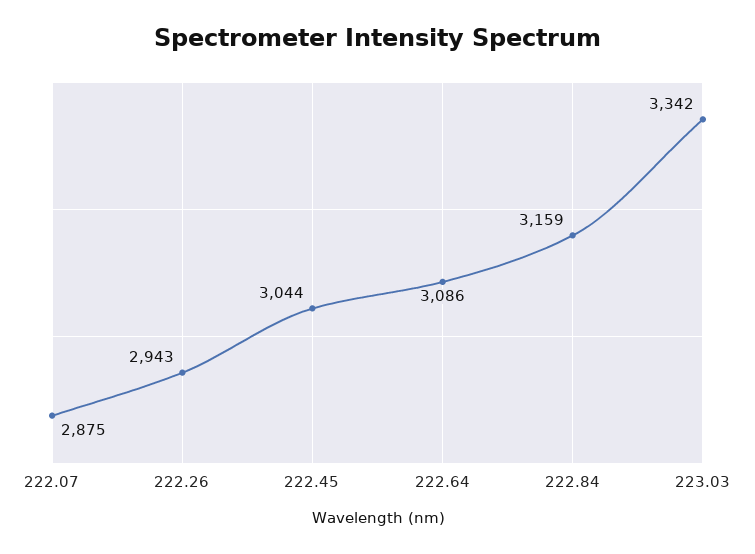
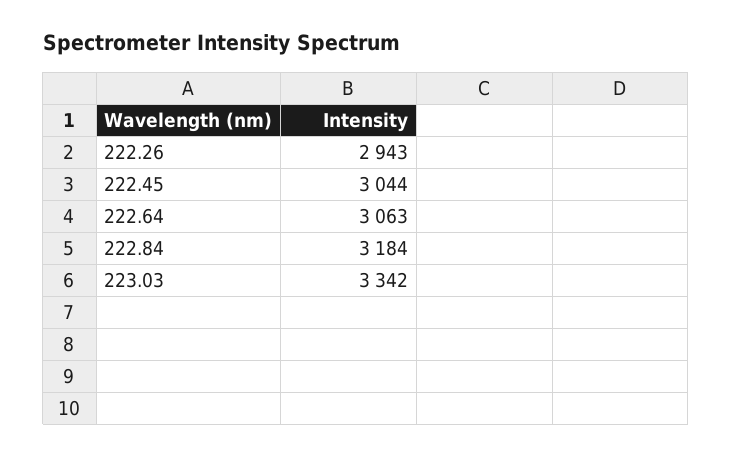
222.07: 2875 -> none
222.64: 3086 -> 3063
222.84: 3159 -> 3184

